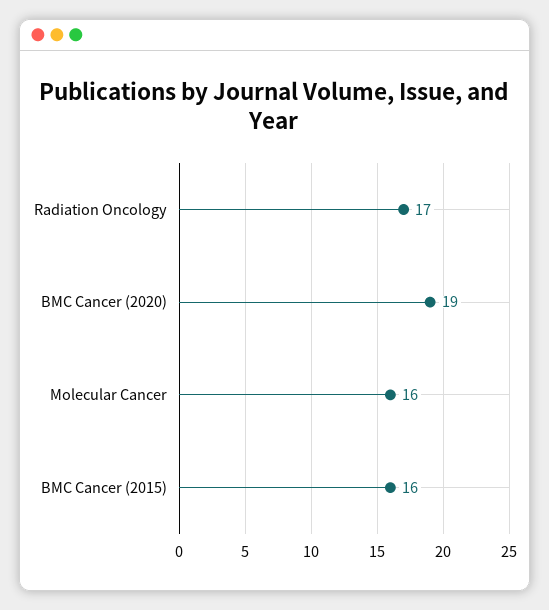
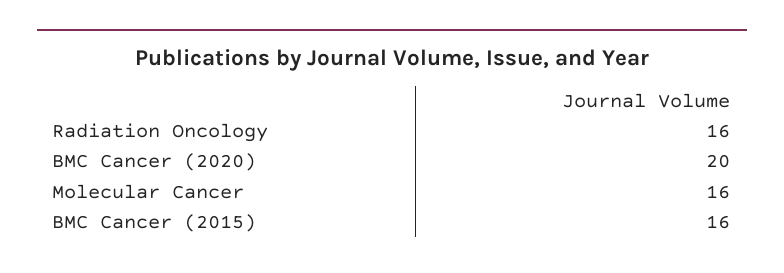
Radiation Oncology: 17 -> 16
BMC Cancer (2020): 19 -> 20

